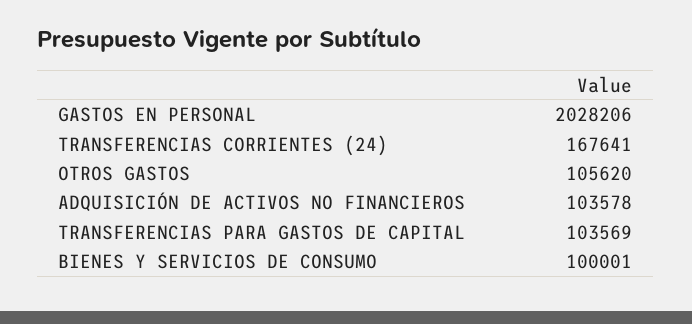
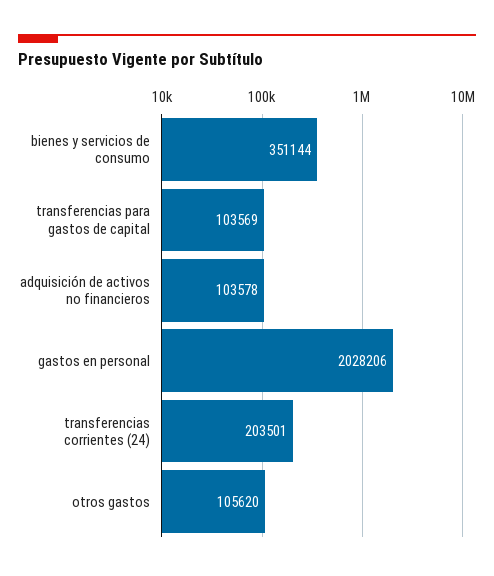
TRANSFERENCIAS CORRIENTES (24): 167641 -> 203501
BIENES Y SERVICIOS DE CONSUMO: 100001 -> 351144

